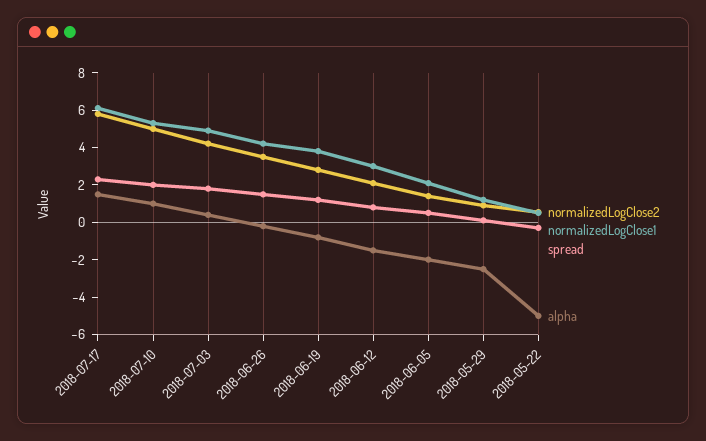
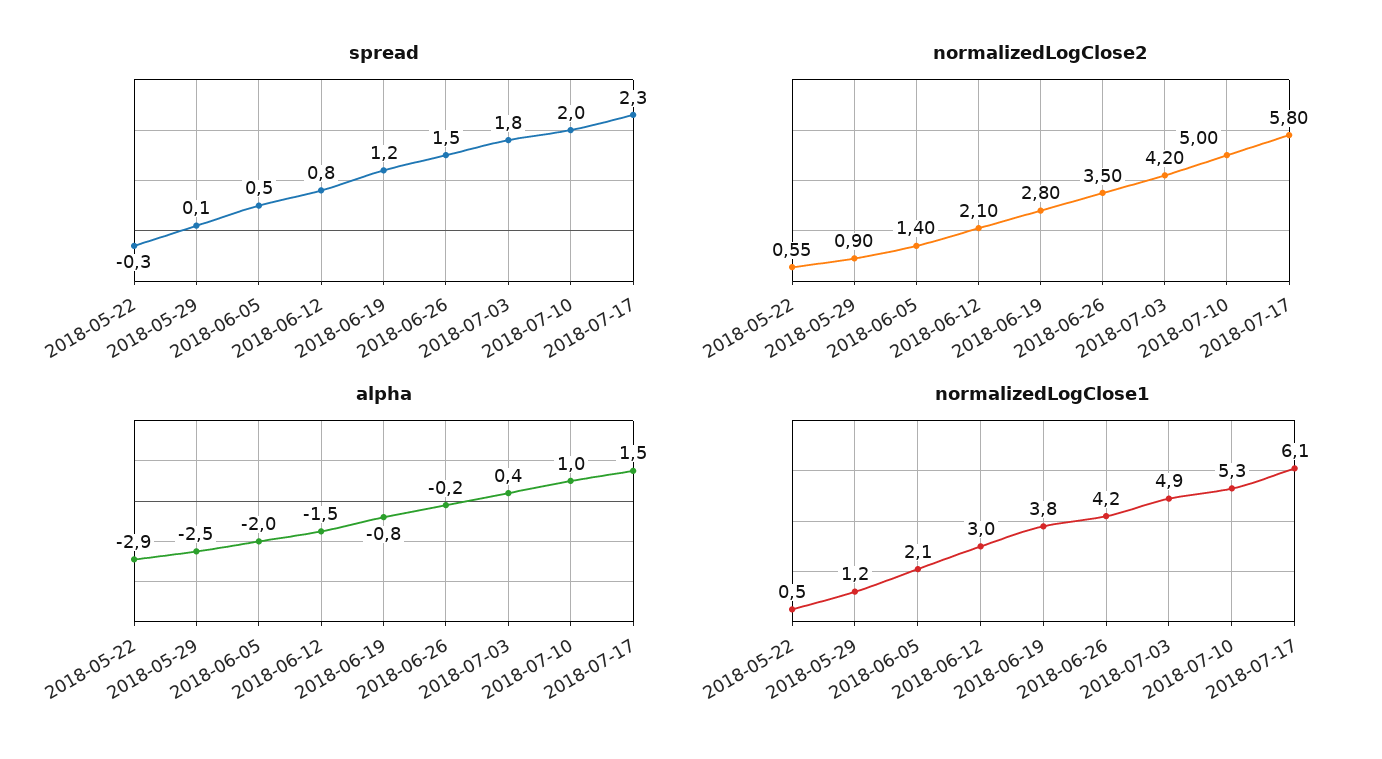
alpha, 2018-05-22: -5 -> -2.9

